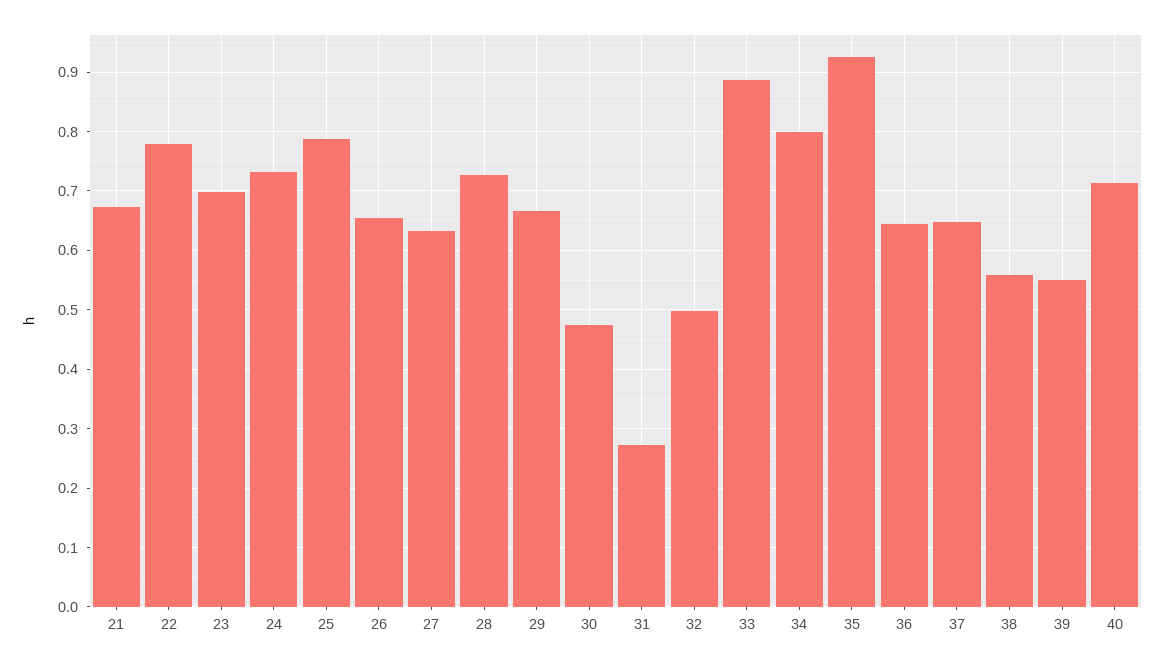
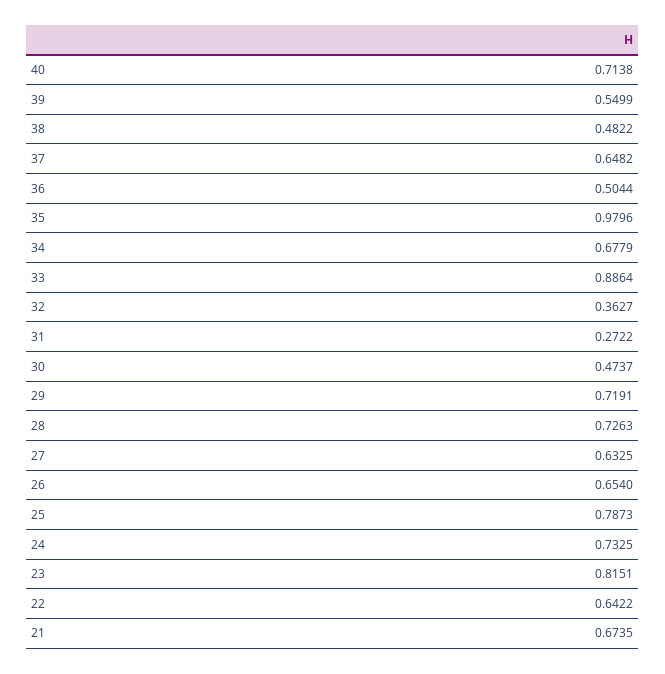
22: 0.78 -> 0.6422
23: 0.7 -> 0.8151
29: 0.66 -> 0.7191
32: 0.5 -> 0.3627
34: 0.8 -> 0.6779
35: 0.92 -> 0.9796
36: 0.64 -> 0.5044
38: 0.56 -> 0.4822

